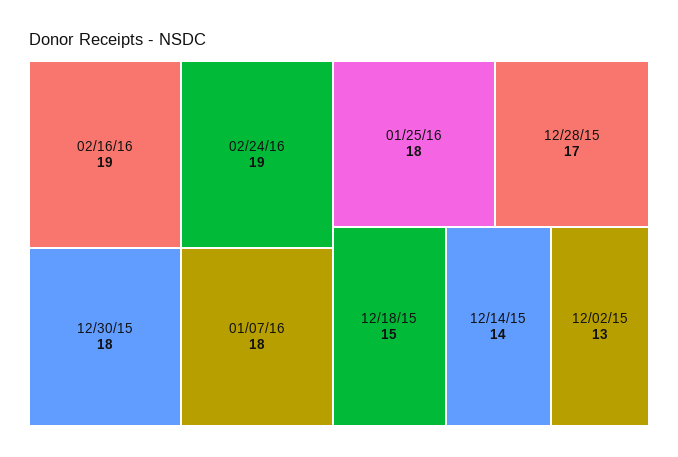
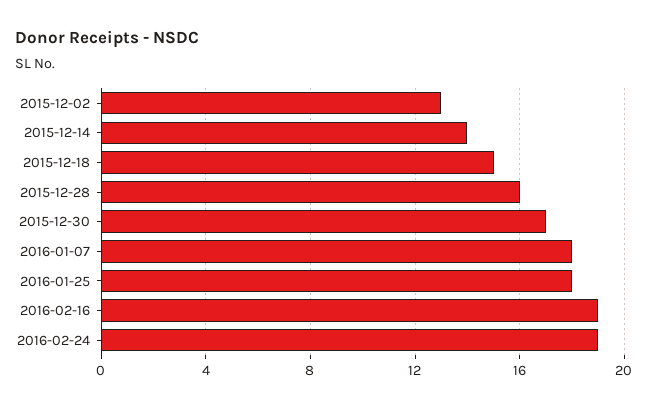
12/30/15: 18 -> 17
12/28/15: 17 -> 16

